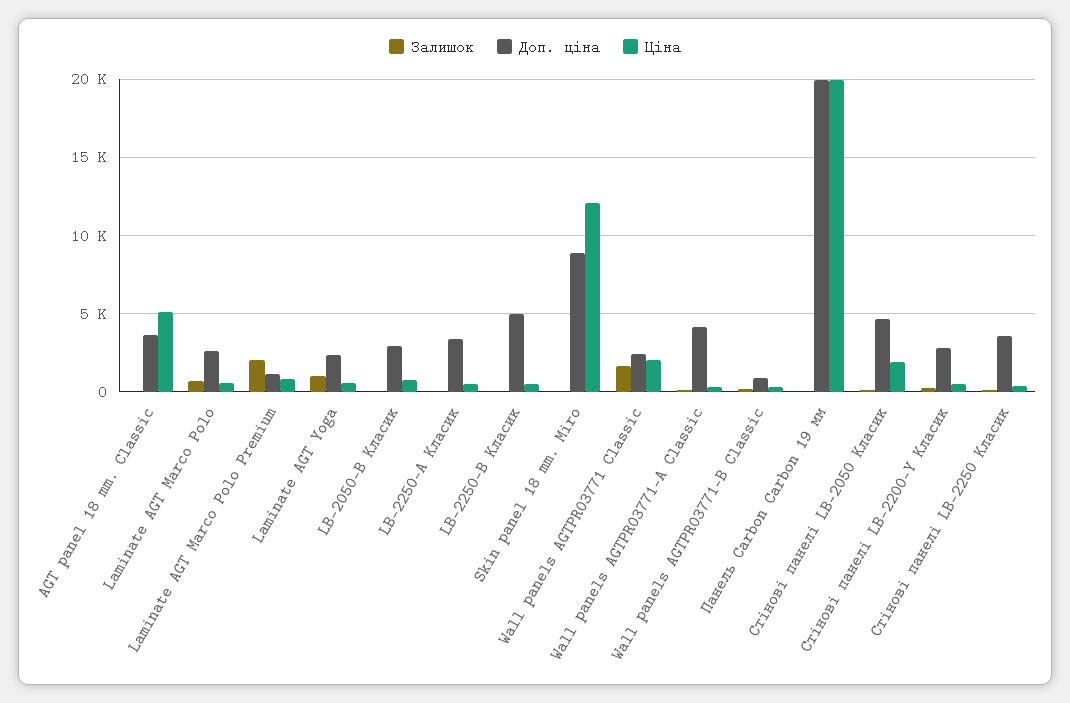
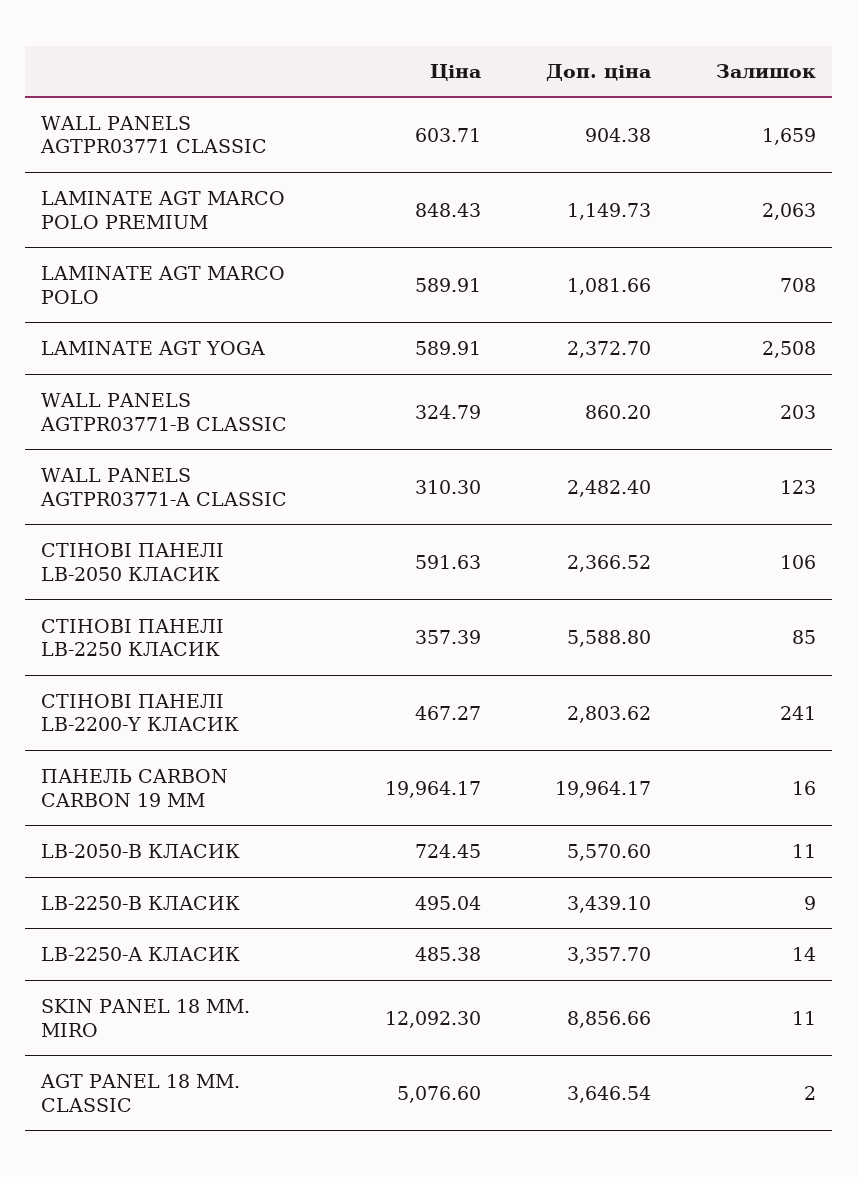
Доп. ціна, Laminate AGT Marco Polo: 2500 -> 1081.66
Залишок, Laminate AGT Yoga: 1000 -> 2508
Доп. ціна, LB-2050-В Класик: 3000 -> 5570.6
Доп. ціна, LB-2250-В Класик: 5000 -> 3439.1
Доп. ціна, Wall panels AGTPR03771 Classic: 2500 -> 904.38
Ціна, Wall panels AGTPR03771 Classic: 2000 -> 603.71
Доп. ціна, Wall panels AGTPR03771-A Classic: 4000 -> 2482.4
Доп. ціна, Стінові панелі LB-2050 Класик: 4500 -> 2366.52
Ціна, Стінові панелі LB-2050 Класик: 2000 -> 591.63
Доп. ціна, Стінові панелі LB-2250 Класик: 3500 -> 5588.8

